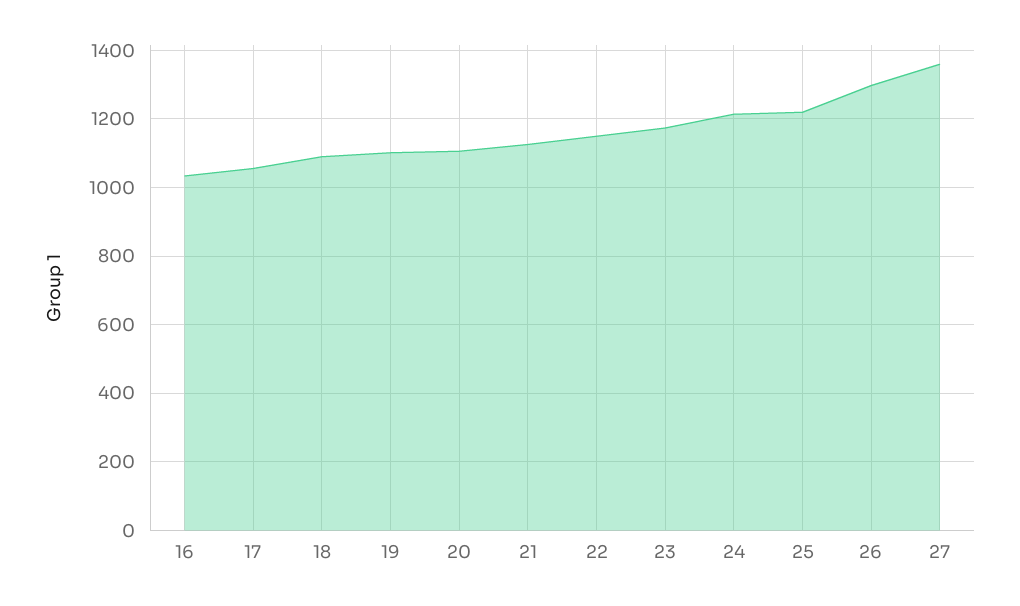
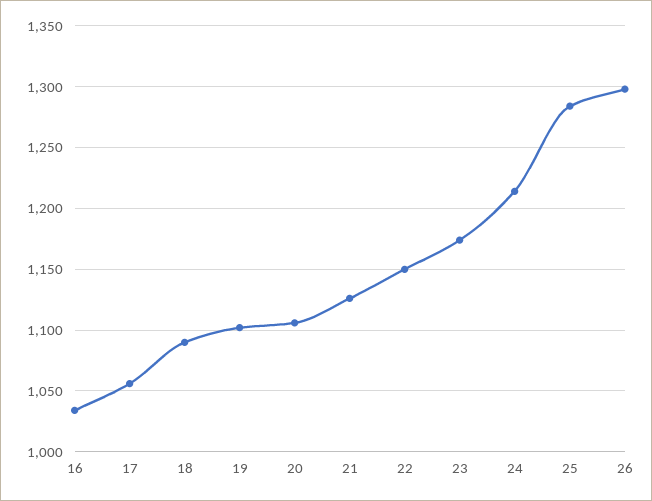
25: 1220 -> 1285
27: 1360 -> none

